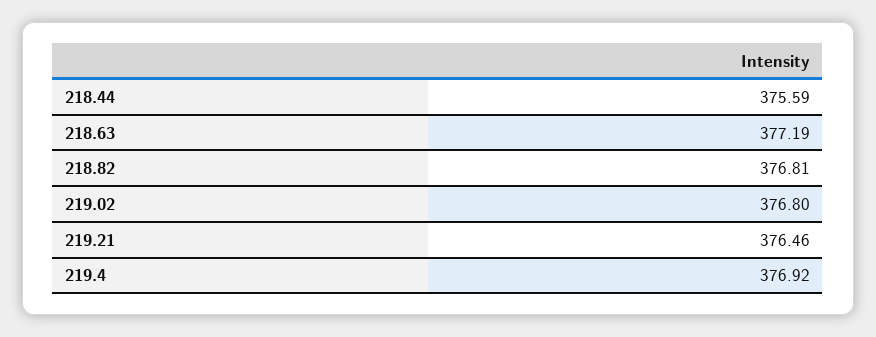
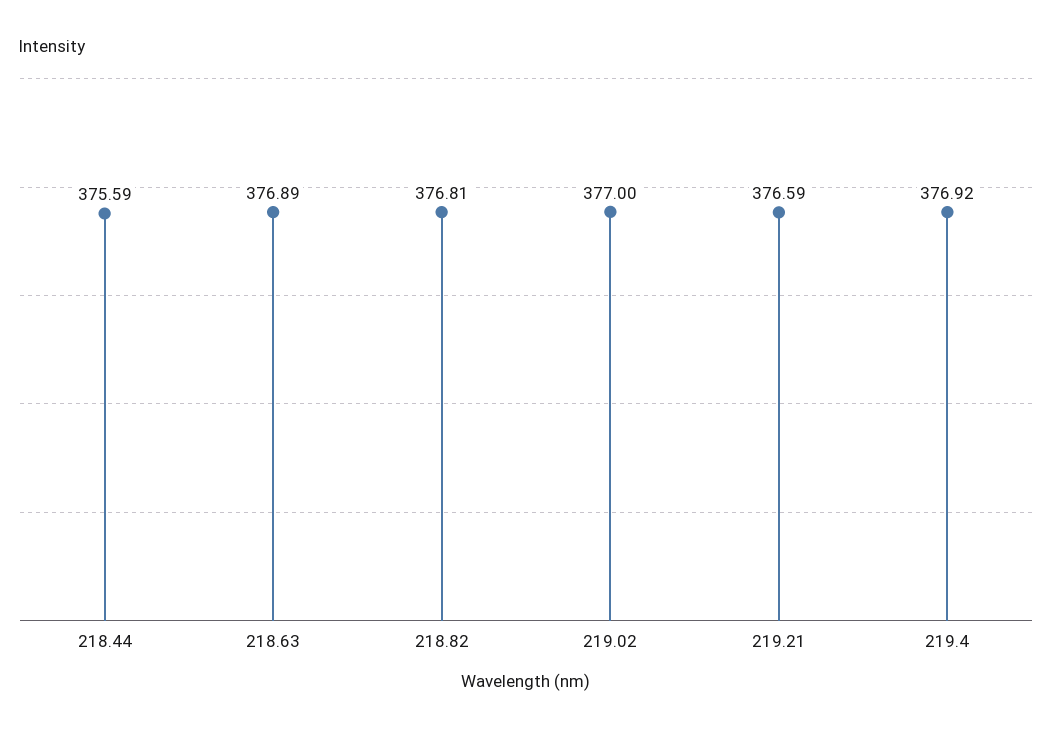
218.63: 377.19 -> 376.89
219.02: 376.8 -> 377
219.21: 376.46 -> 376.59

